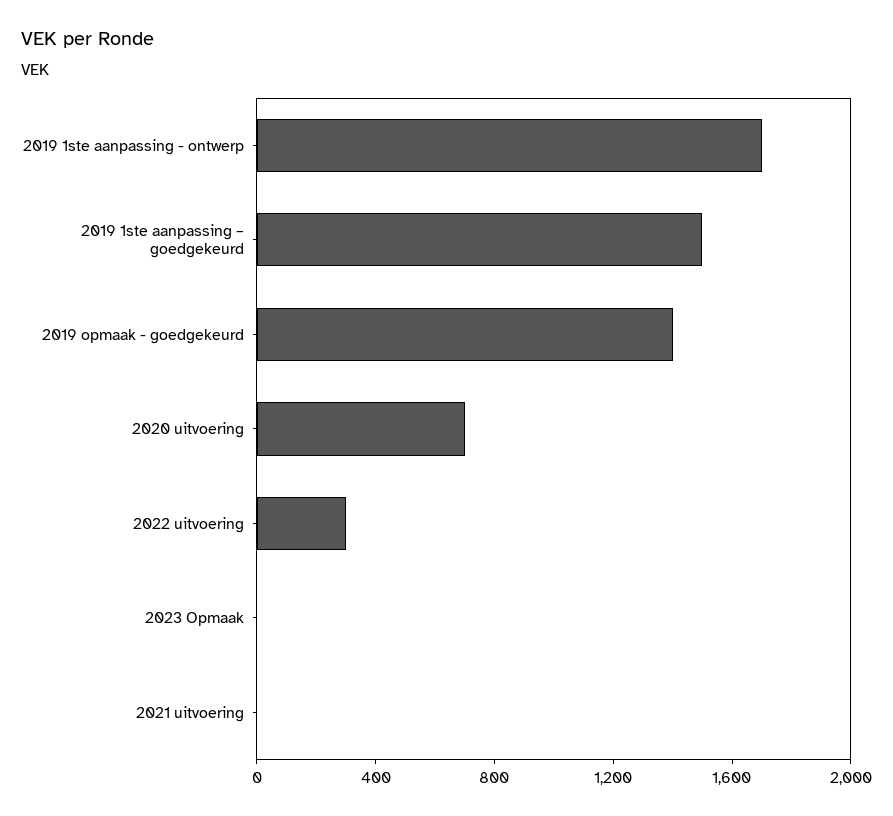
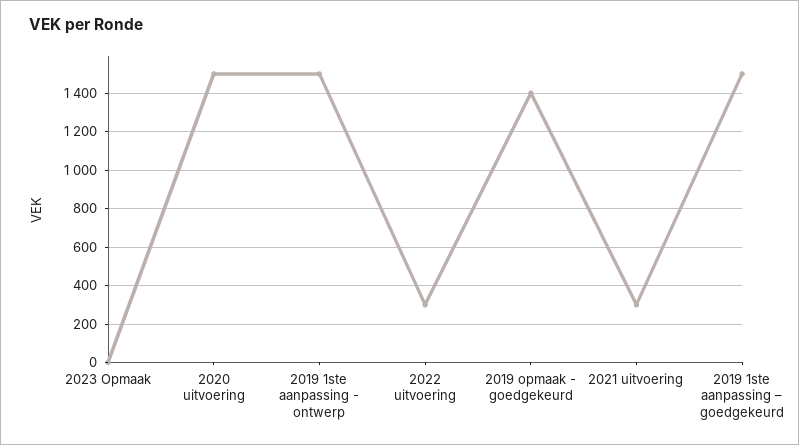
2019 1ste aanpassing - ontwerp: 1700 -> 1500
2020 uitvoering: 700 -> 1500
2021 uitvoering: 0 -> 300

